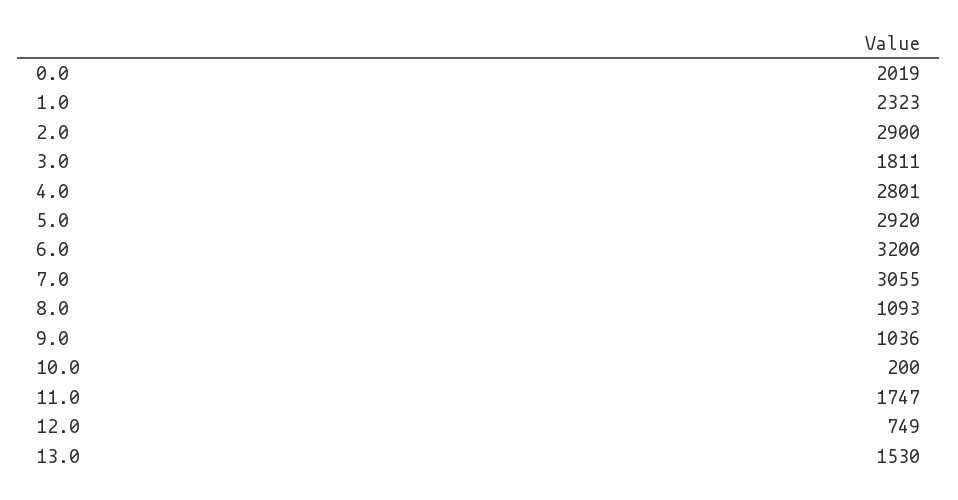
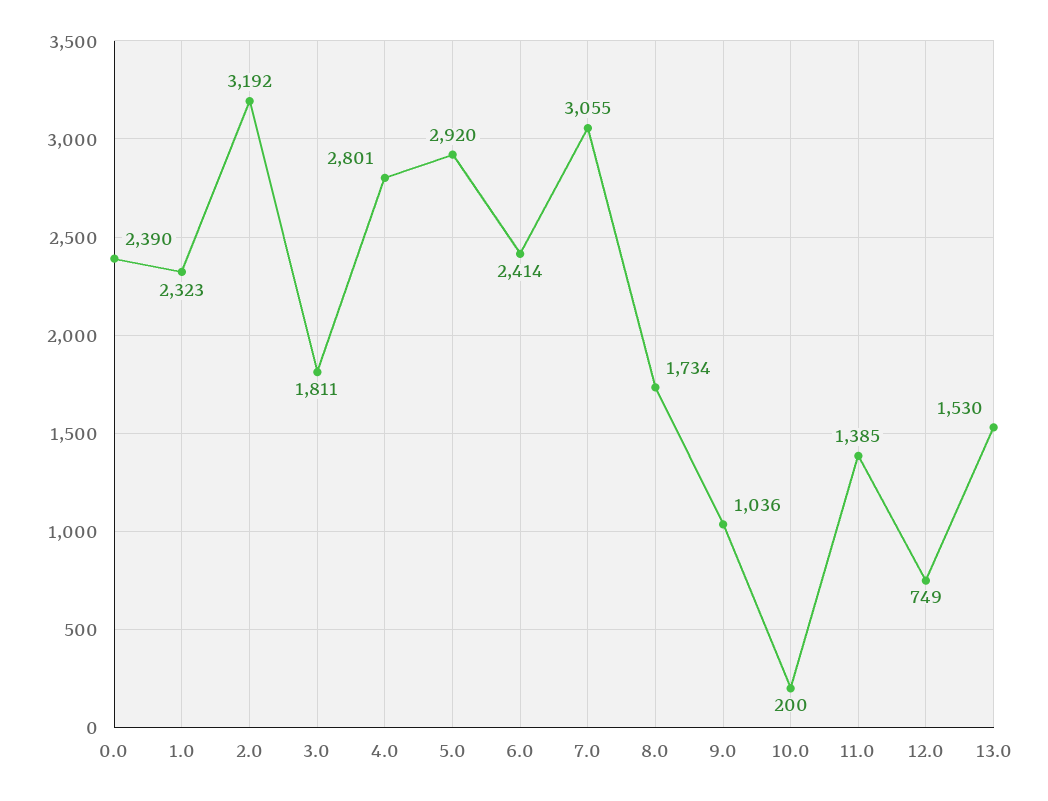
0.0: 2019 -> 2390
2.0: 2900 -> 3192
6.0: 3200 -> 2414
8.0: 1093 -> 1734
11.0: 1747 -> 1385

